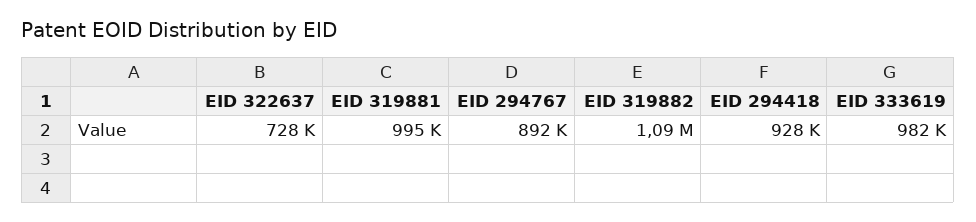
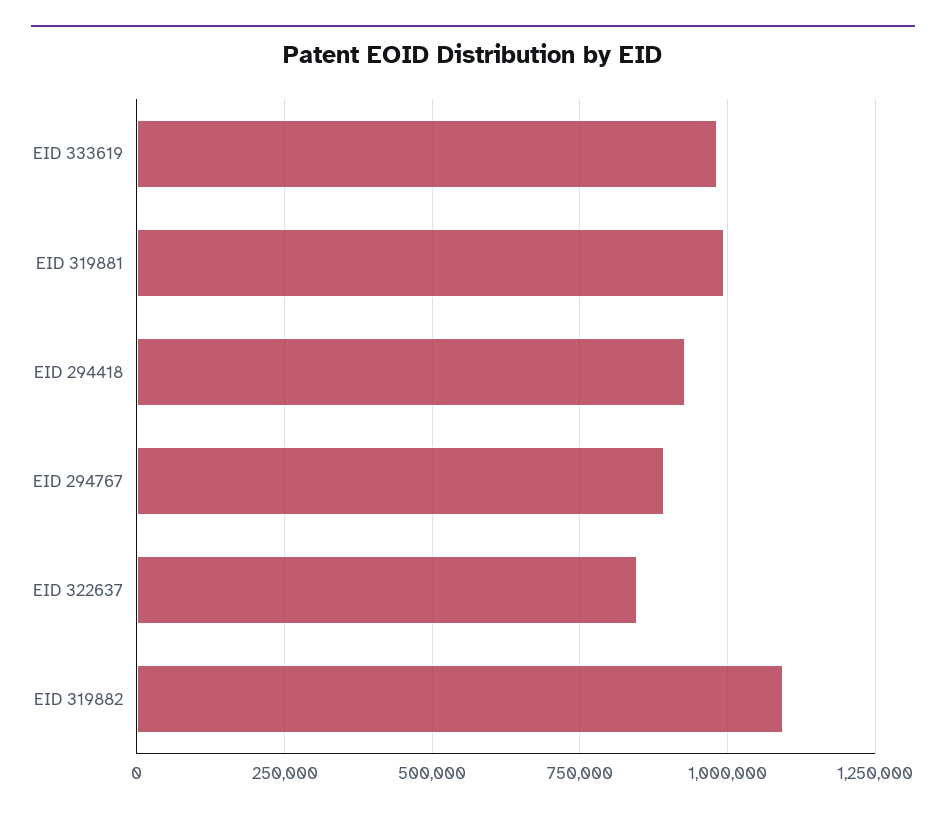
EID 322637: 728000 -> 850000

